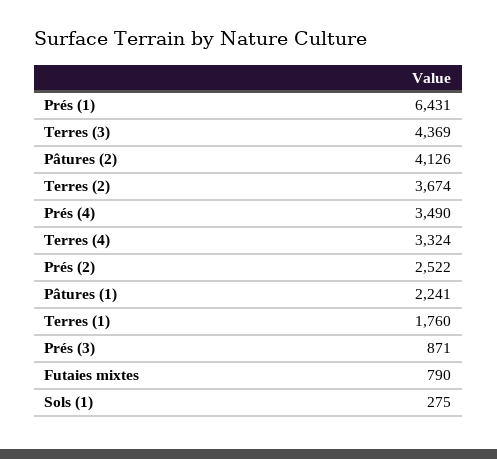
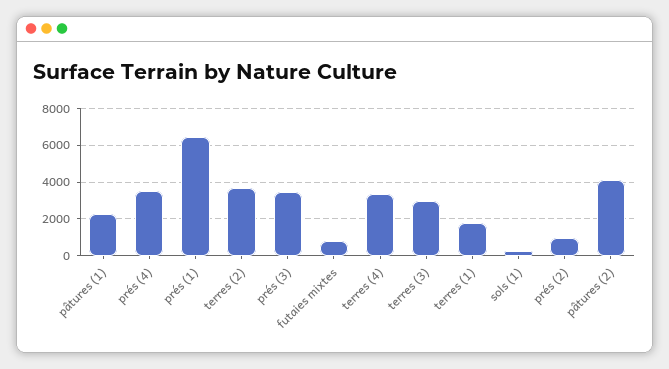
Terres (3): 4369 -> 3000
Prés (2): 2522 -> 1000
Prés (3): 871 -> 3500

